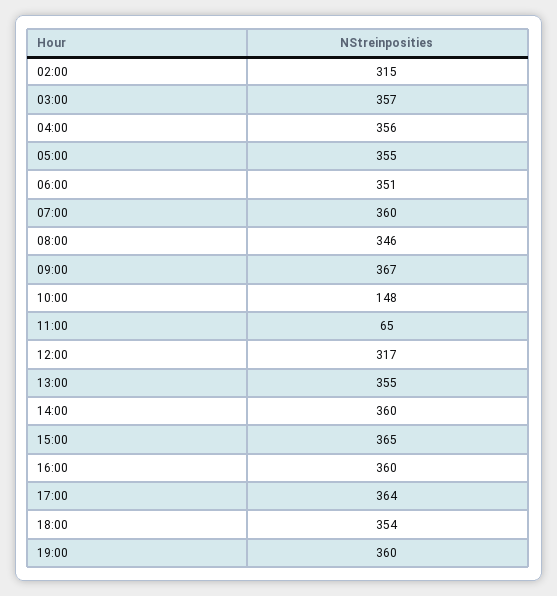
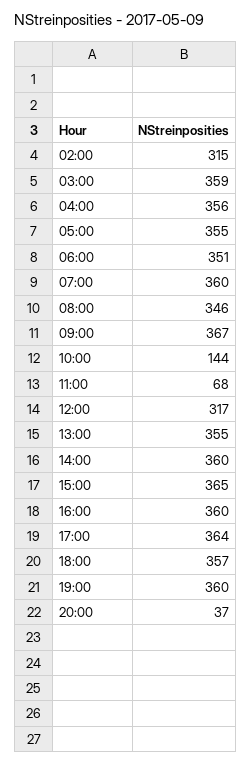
03:00: 357 -> 359
10:00: 148 -> 144
11:00: 65 -> 68
18:00: 354 -> 357
20:00: none -> 37

